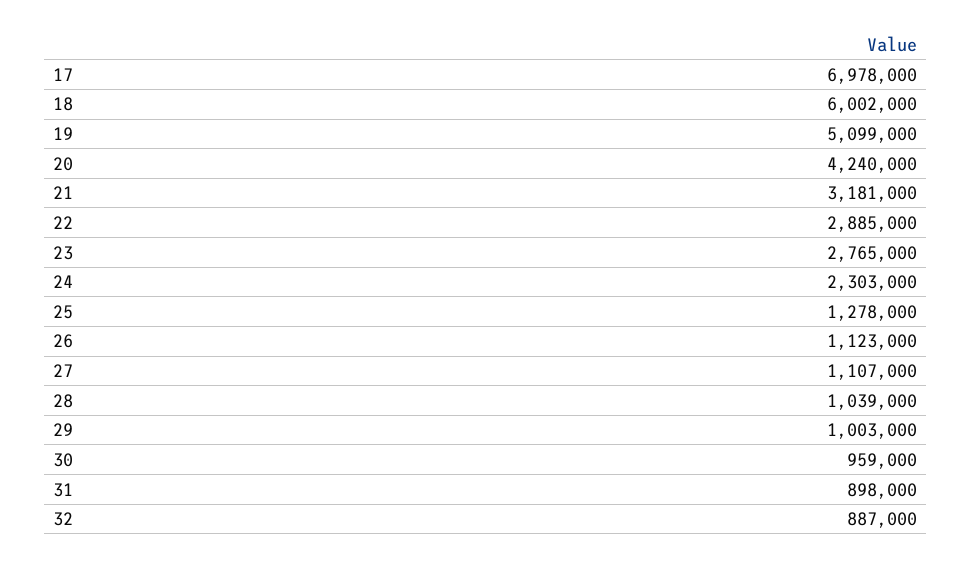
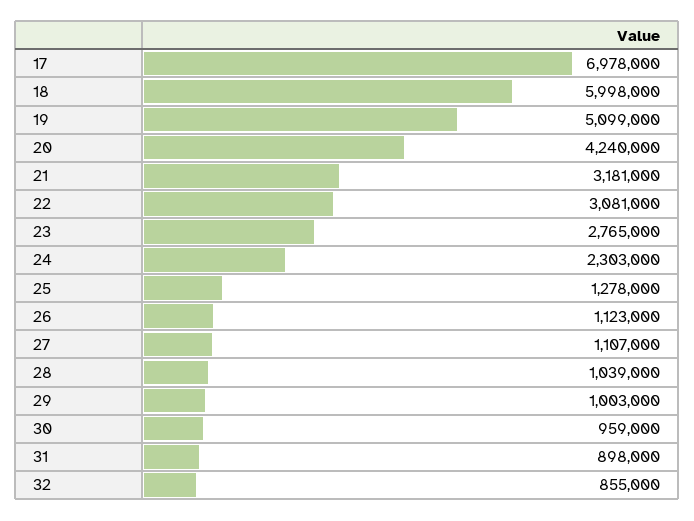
18: 6002000 -> 5998000
22: 2885000 -> 3081000
32: 887000 -> 855000

